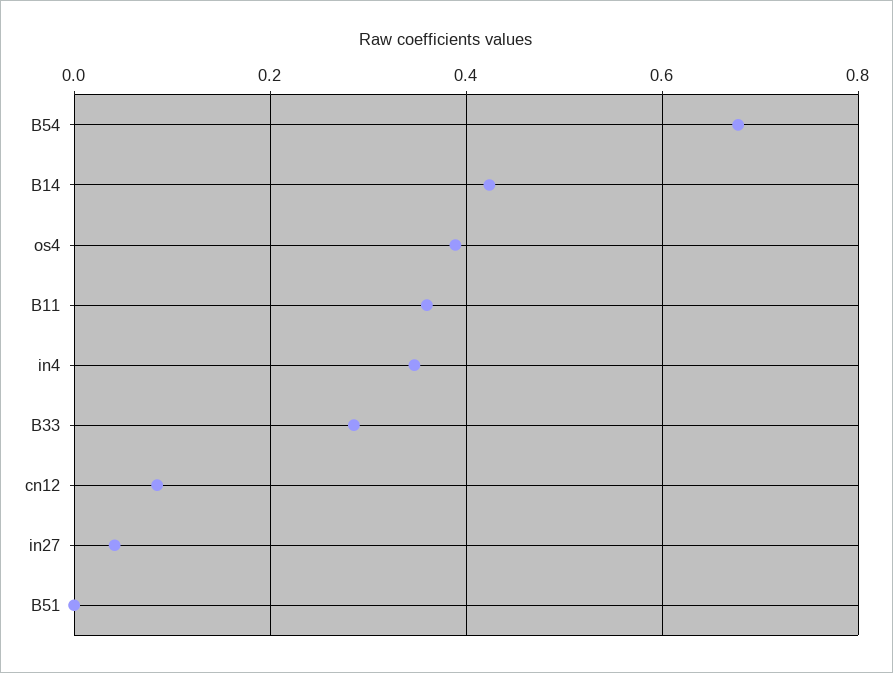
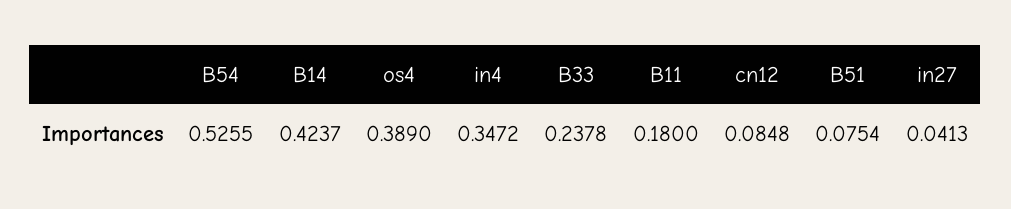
B54: 0.68 -> 0.5255
B11: 0.36 -> 0.18
B33: 0.28 -> 0.2378
B51: 0 -> 0.0754

